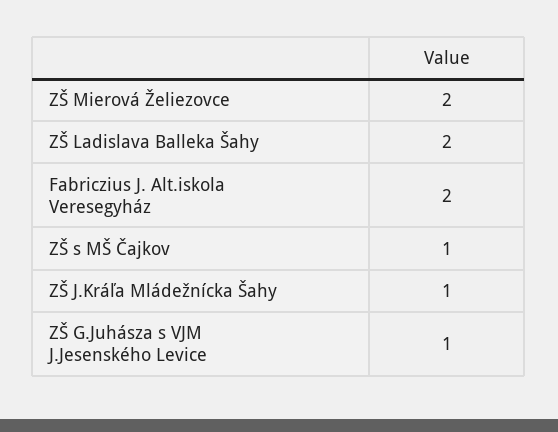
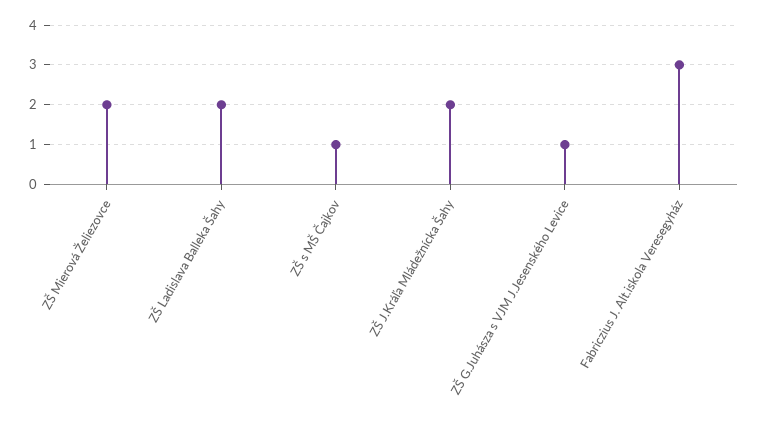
Fabriczius J. Alt.iskola Veresegyház: 2 -> 3
ZŠ J.Kráľa Mládežnícka Šahy: 1 -> 2

